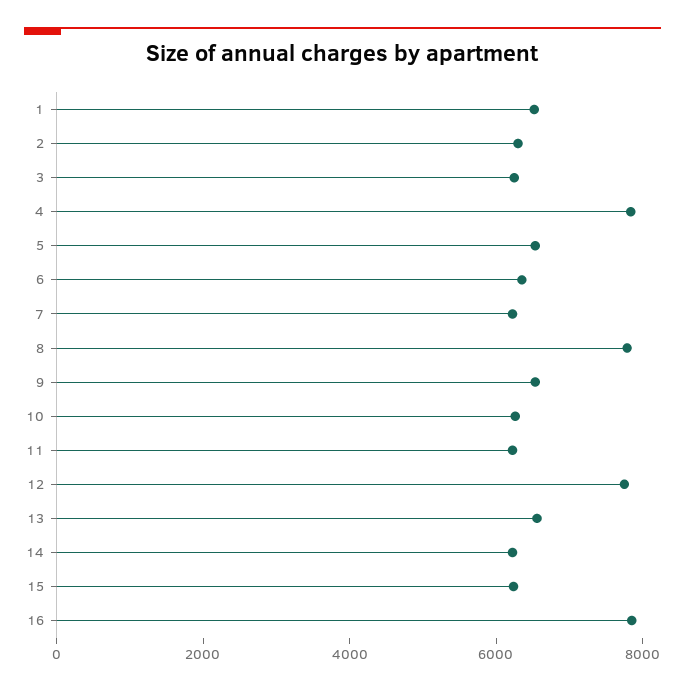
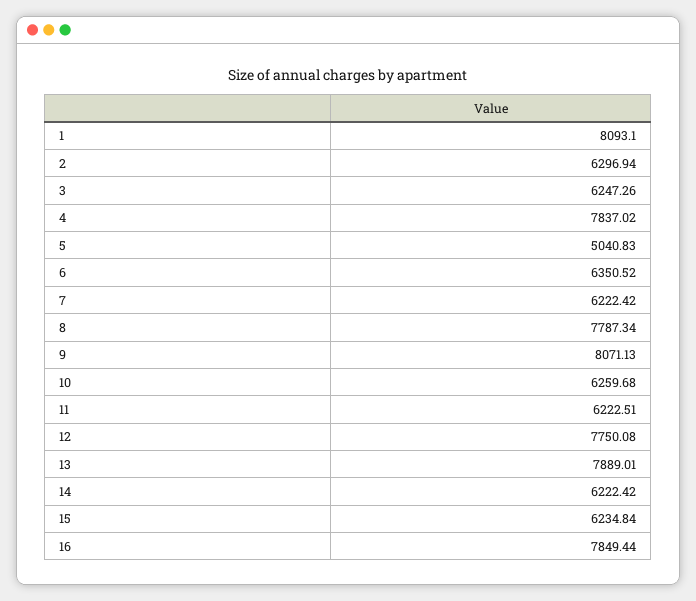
1: 6500 -> 8093.1
5: 6500 -> 5040.83
9: 6500 -> 8071.13
13: 6500 -> 7889.01

